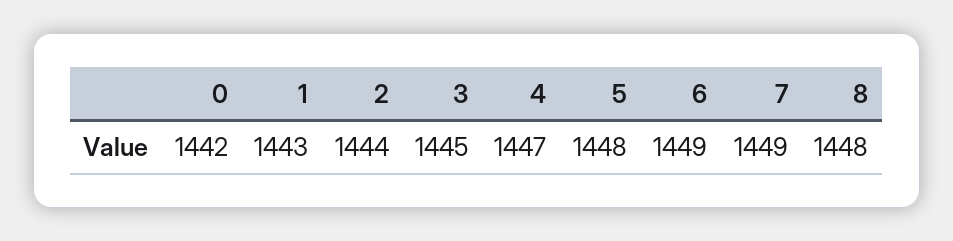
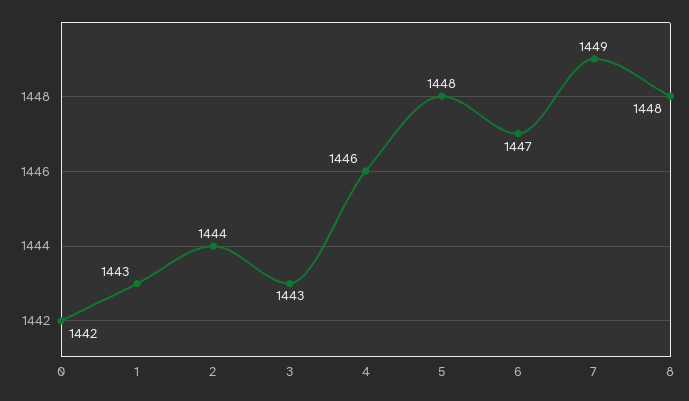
3: 1445 -> 1443
4: 1447 -> 1446
6: 1449 -> 1447

